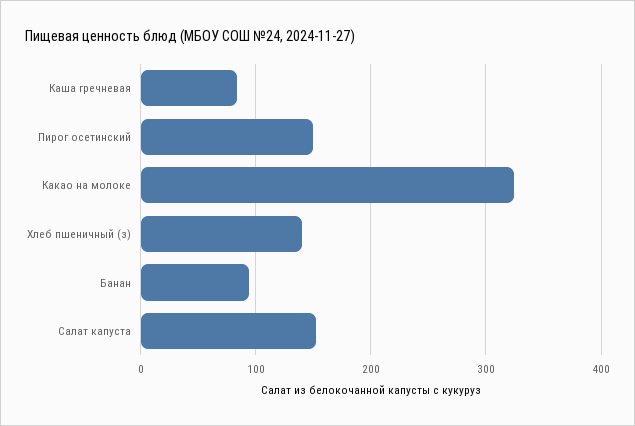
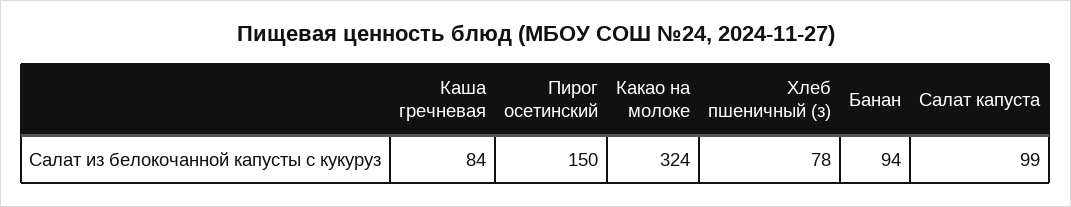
Хлеб пшеничный (з): 140 -> 78
Салат капуста: 150 -> 99

